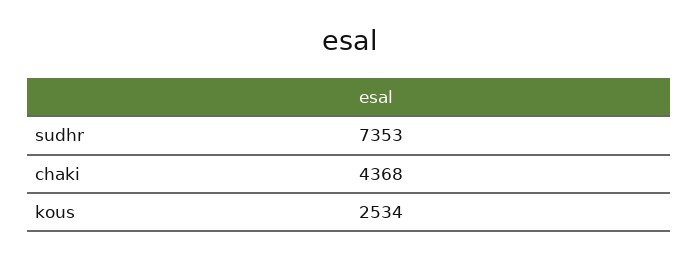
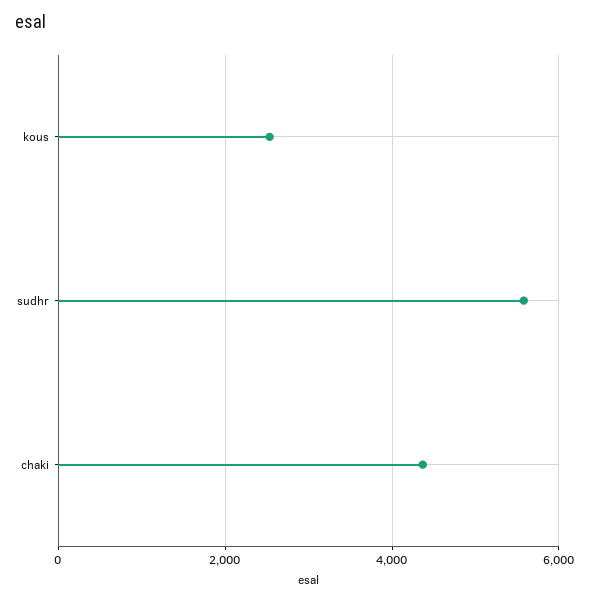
sudhr: 7353 -> 5600

